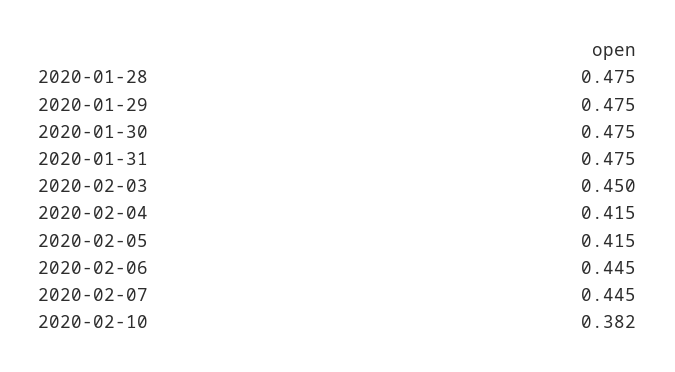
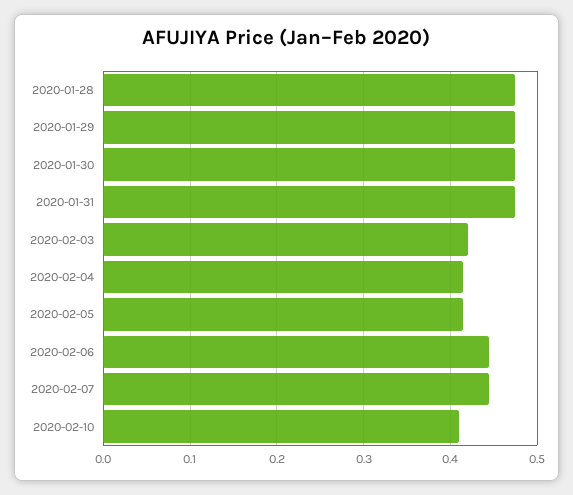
2020-02-03: 0.45 -> 0.42
2020-02-10: 0.382 -> 0.41

